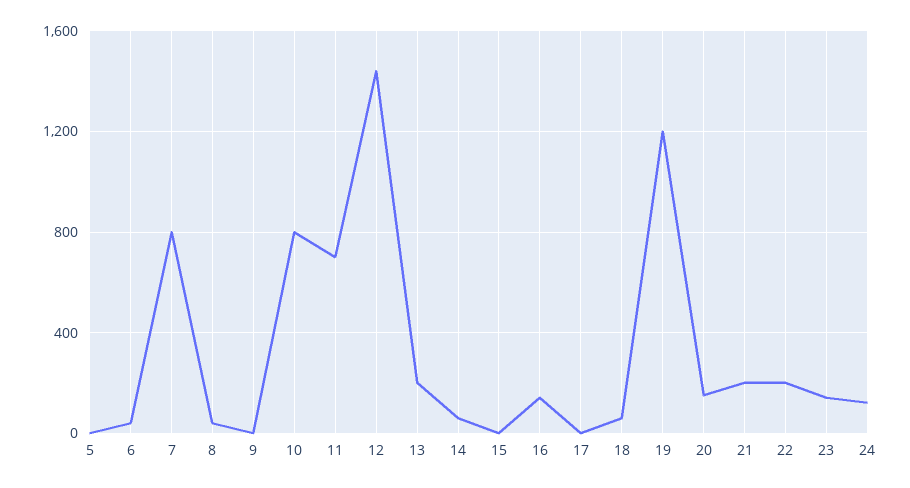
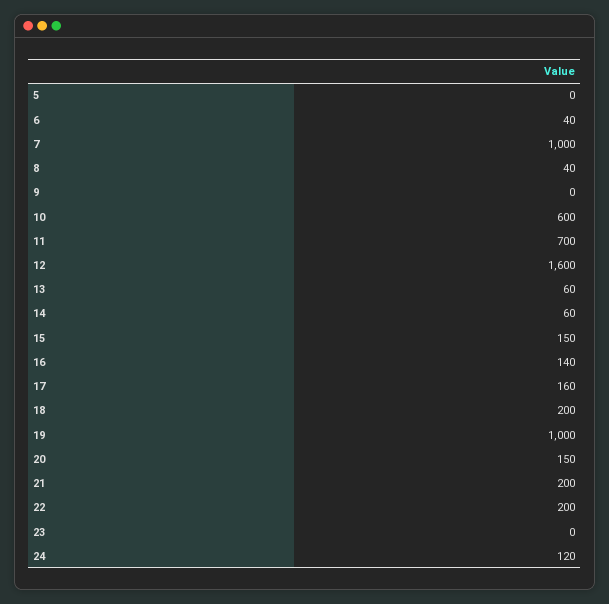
7: 800 -> 1000
10: 800 -> 600
12: 1450 -> 1600
13: 200 -> 60
15: 0 -> 150
17: 0 -> 160
18: 50 -> 200
19: 1200 -> 1000
23: 150 -> 0

